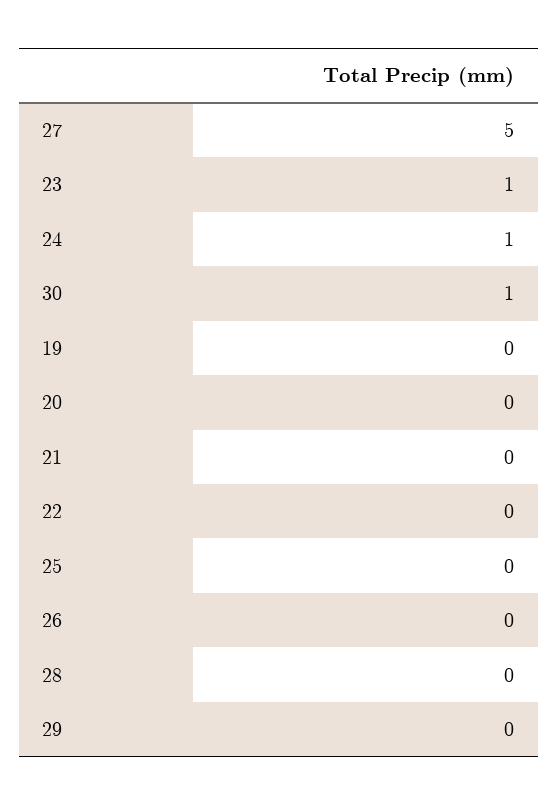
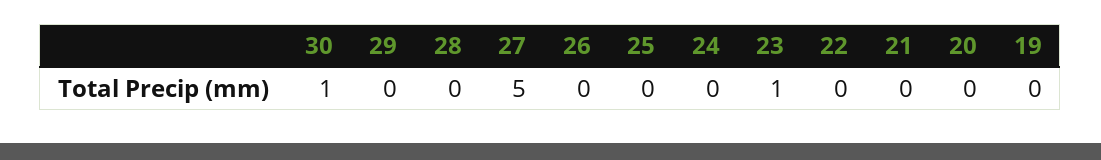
24: 1 -> 0

